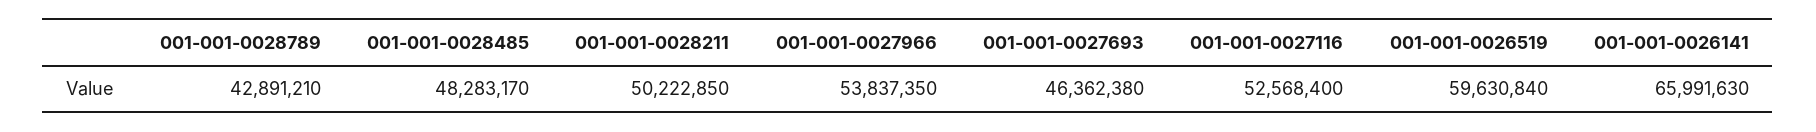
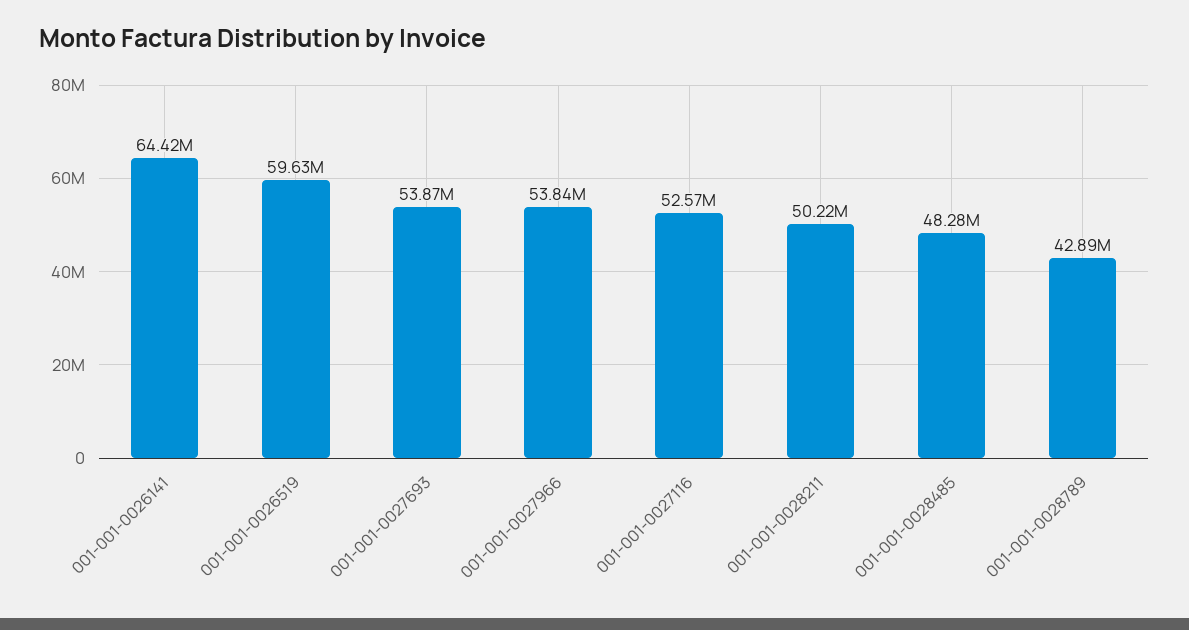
001-001-0027693: 46362380 -> 53870000
001-001-0026141: 65991630 -> 64420000

